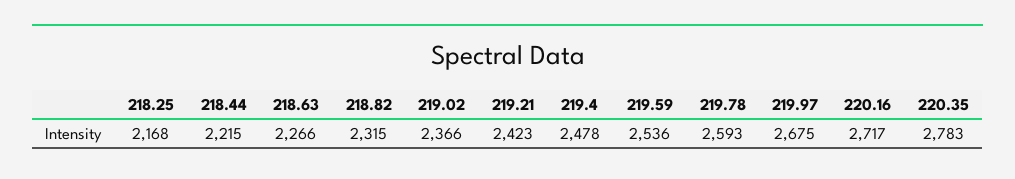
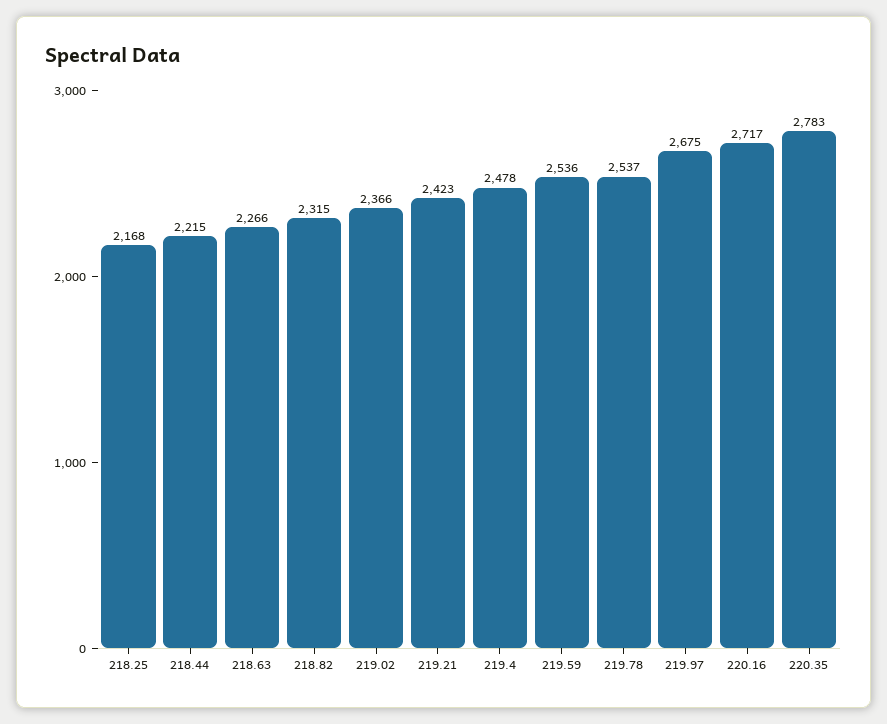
219.78: 2593 -> 2537

